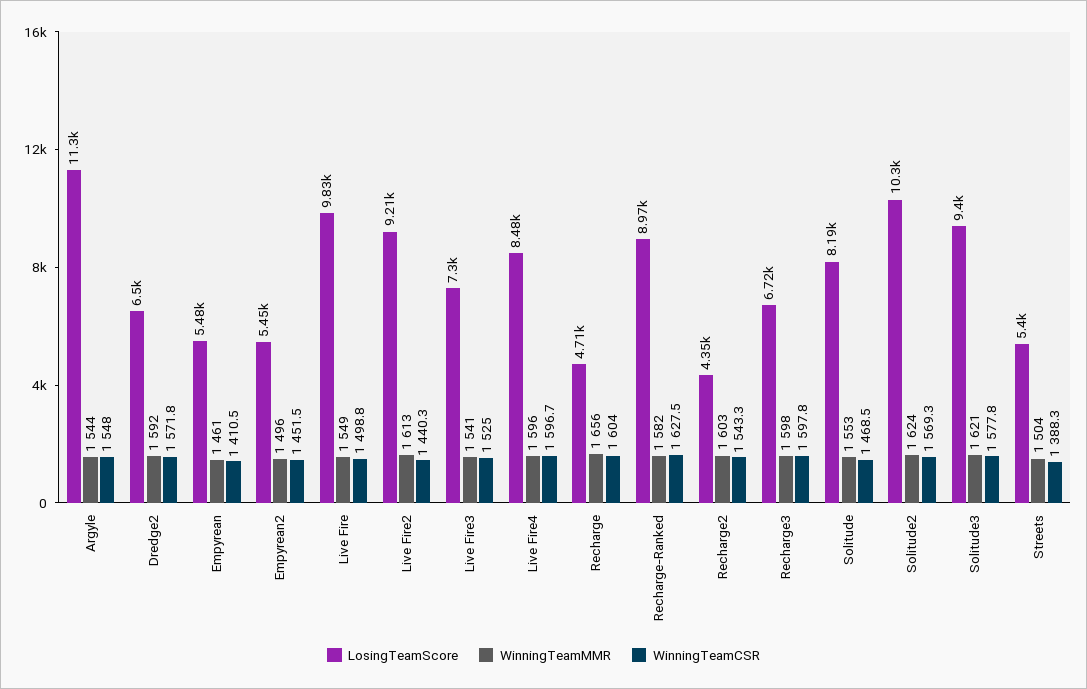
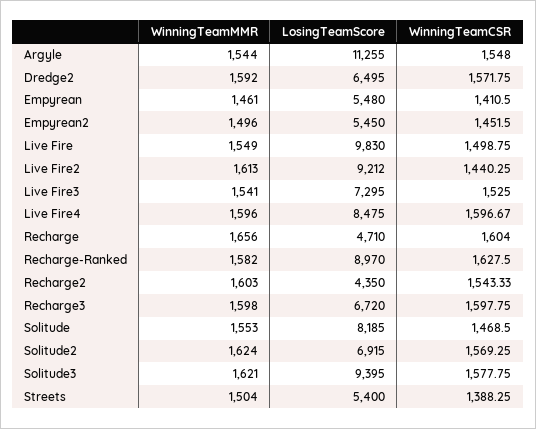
LosingTeamScore, Solitude2: 10300 -> 6915

